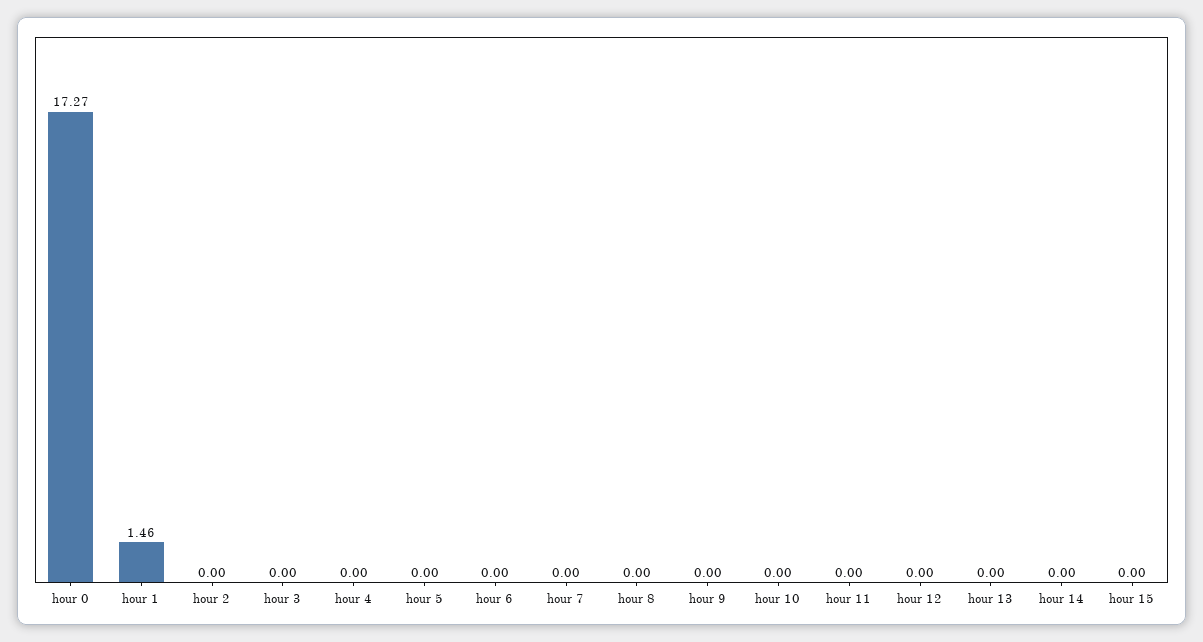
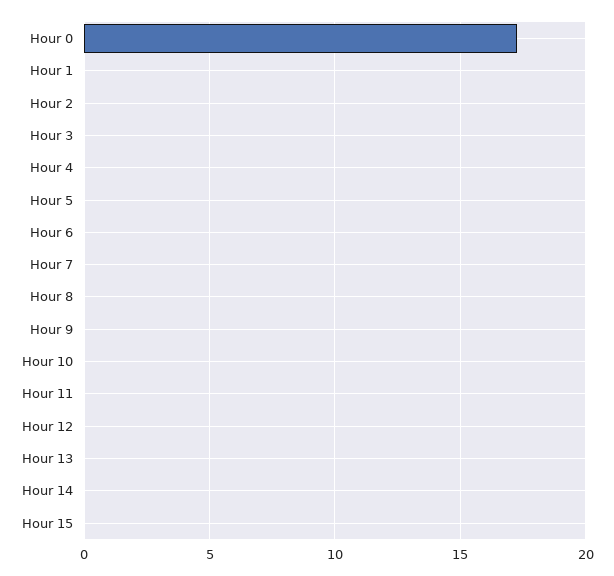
hour 1: 1.46 -> 0

